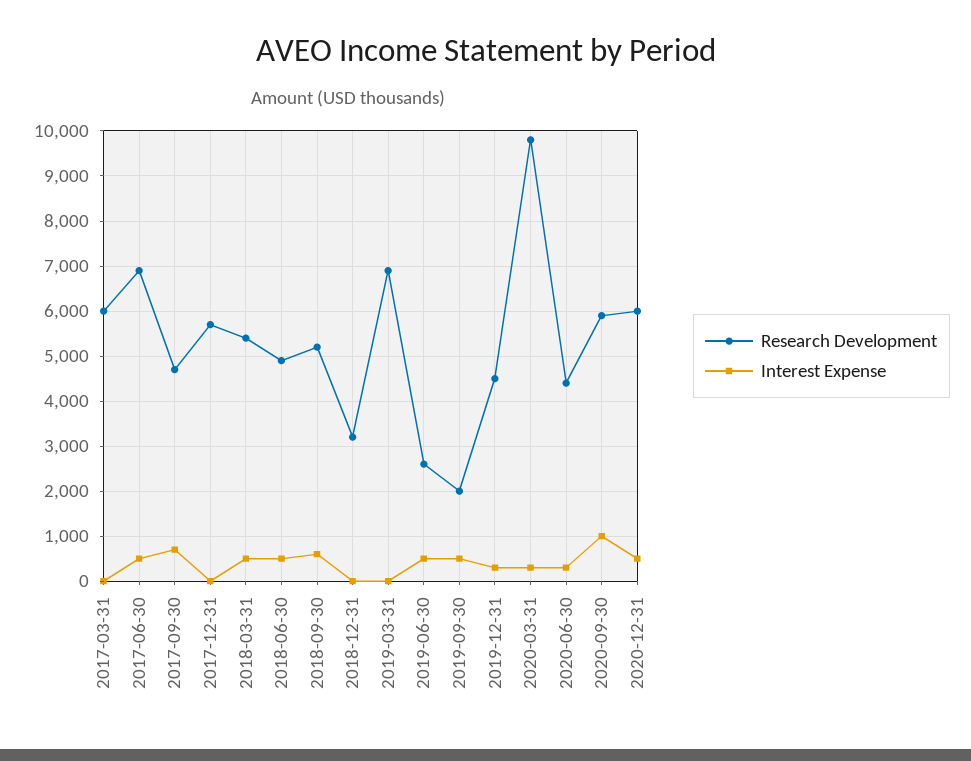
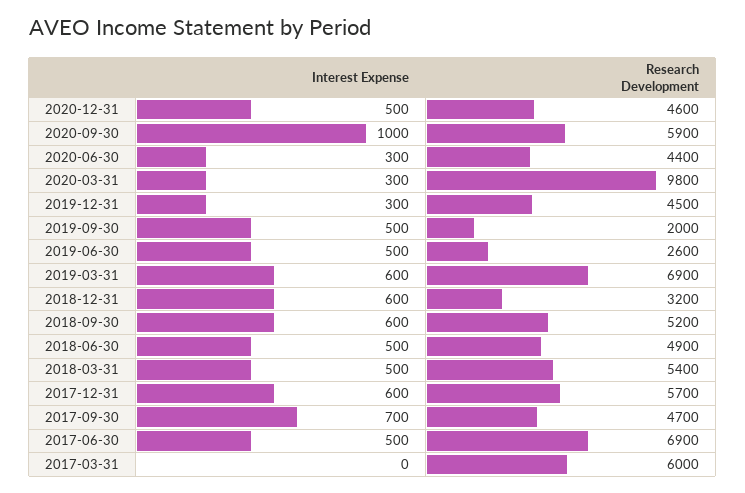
Interest Expense, 2017-12-31: 0 -> 600
Interest Expense, 2018-12-31: 0 -> 600
Interest Expense, 2019-03-31: 0 -> 600
Research Development, 2020-12-31: 6000 -> 4600

